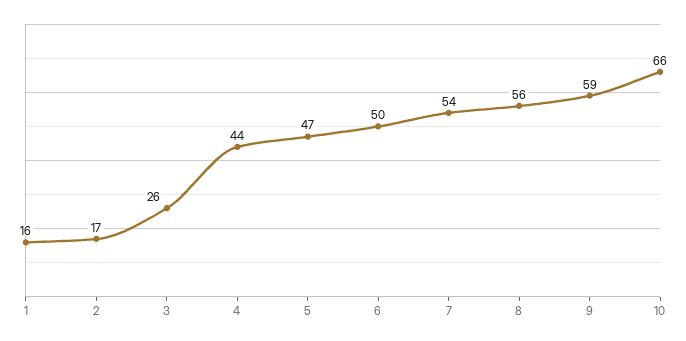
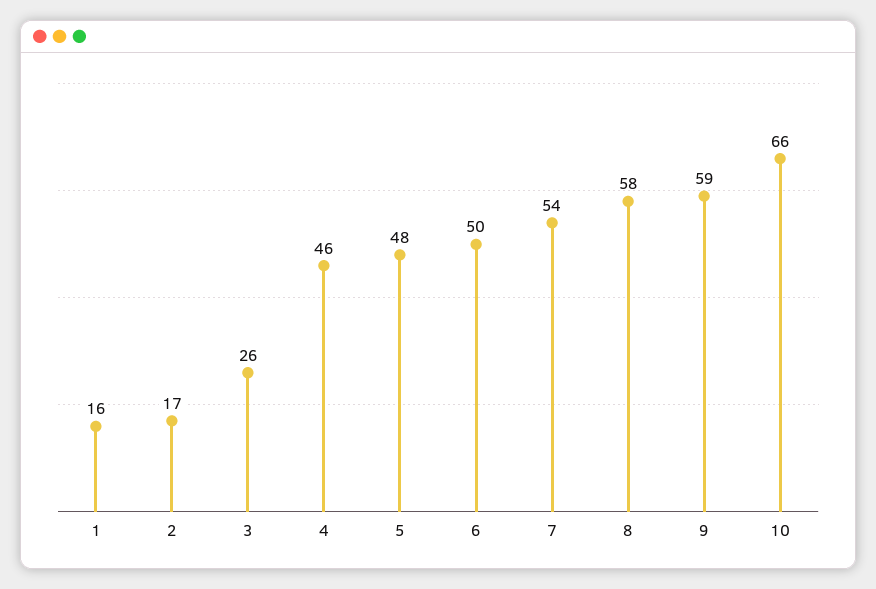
4: 44 -> 46
5: 47 -> 48
8: 56 -> 58

